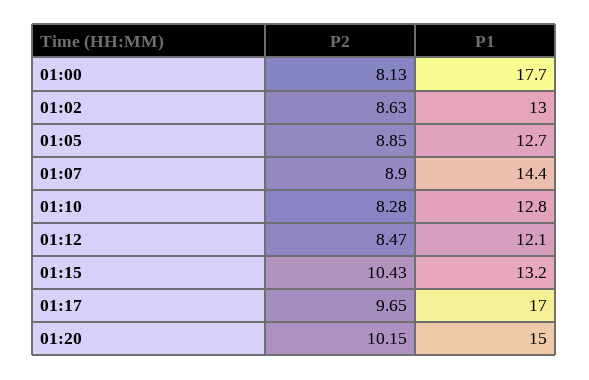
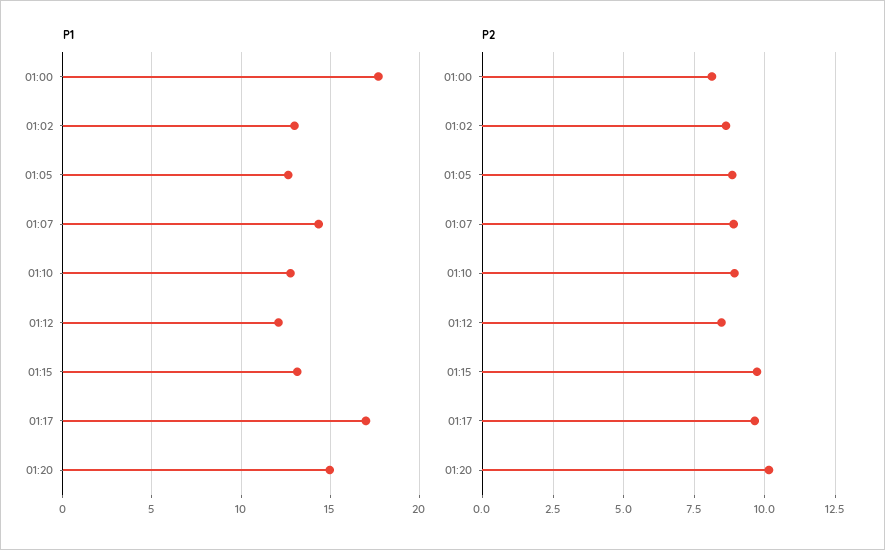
P2, 01:10: 8.28 -> 9
P2, 01:15: 10.43 -> 9.75

